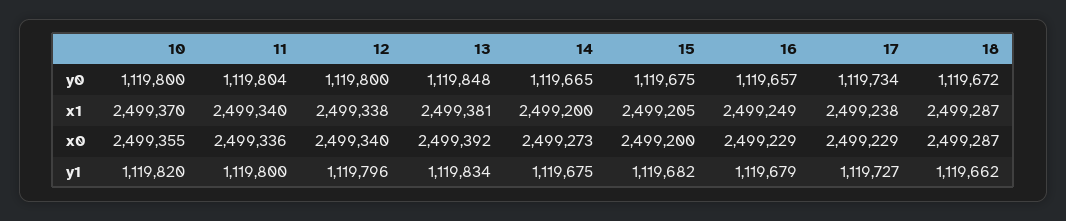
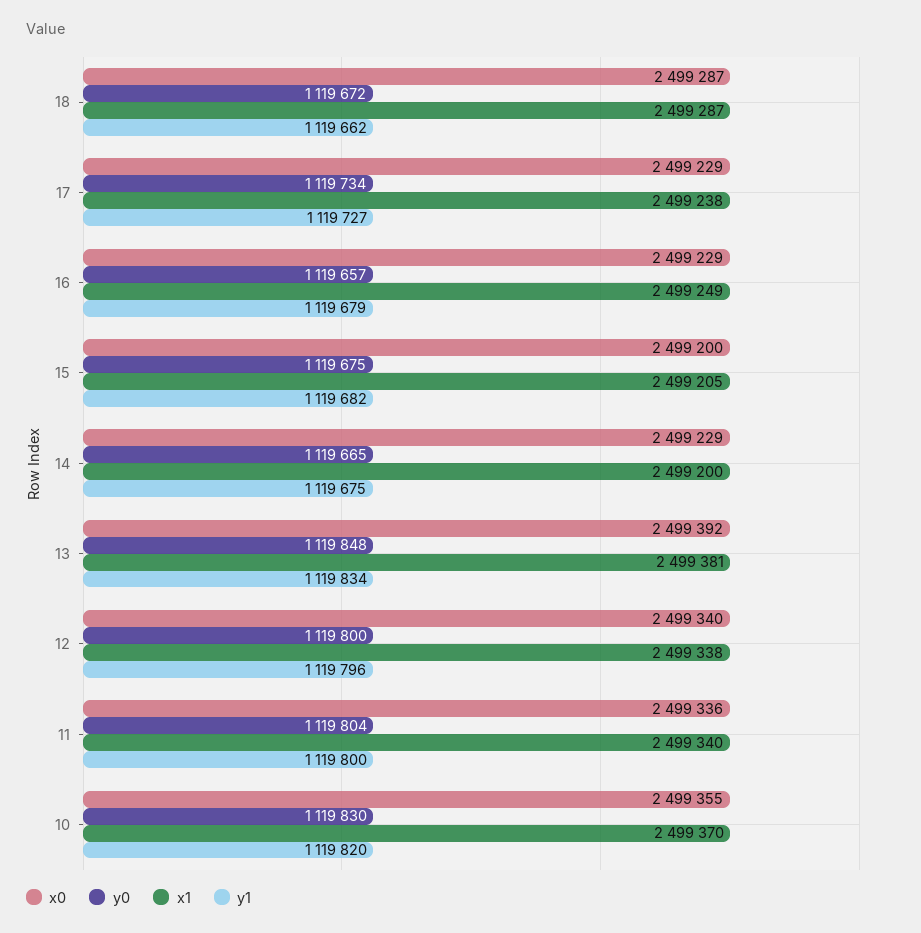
y0, 10: 1119800 -> 1119830
x0, 14: 2499273 -> 2499229

